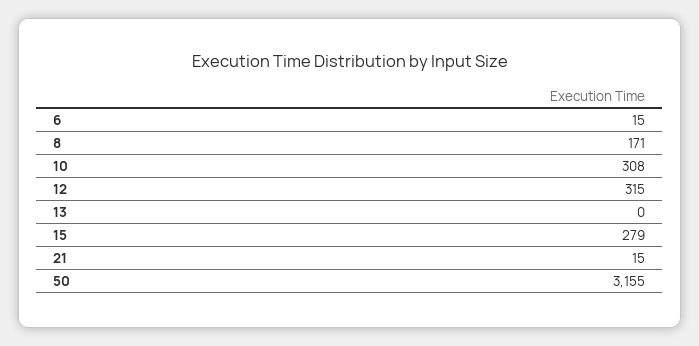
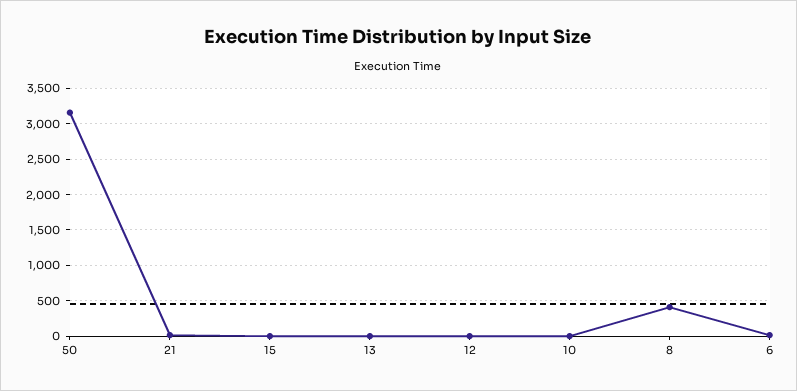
8: 171 -> 400
10: 308 -> 0
12: 315 -> 0
15: 279 -> 0

